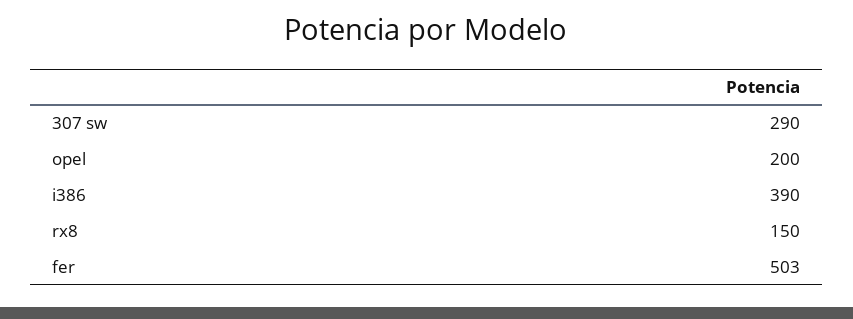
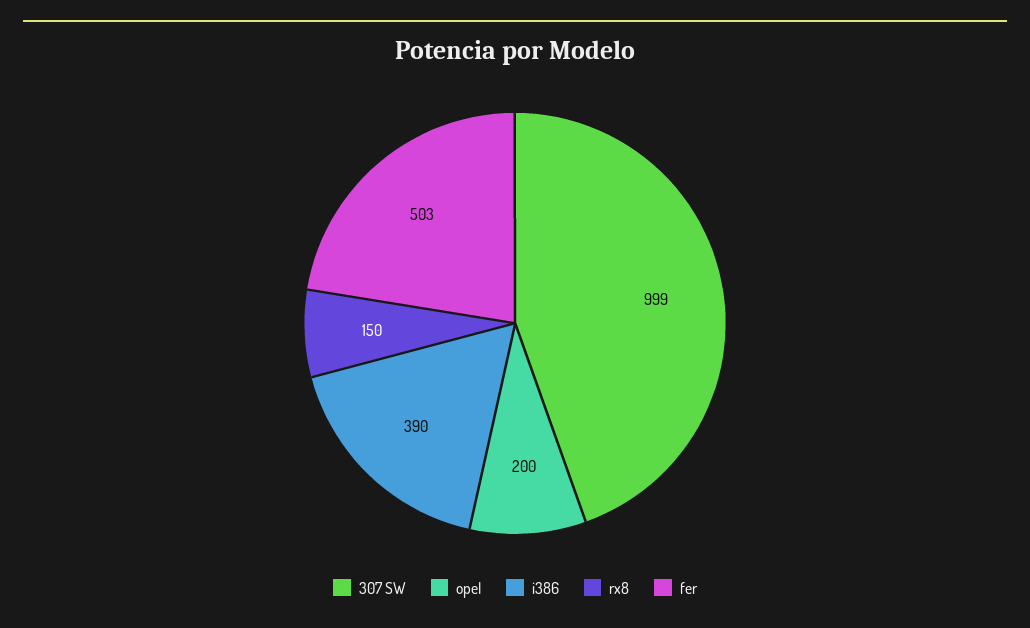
307 sw: 290 -> 999

